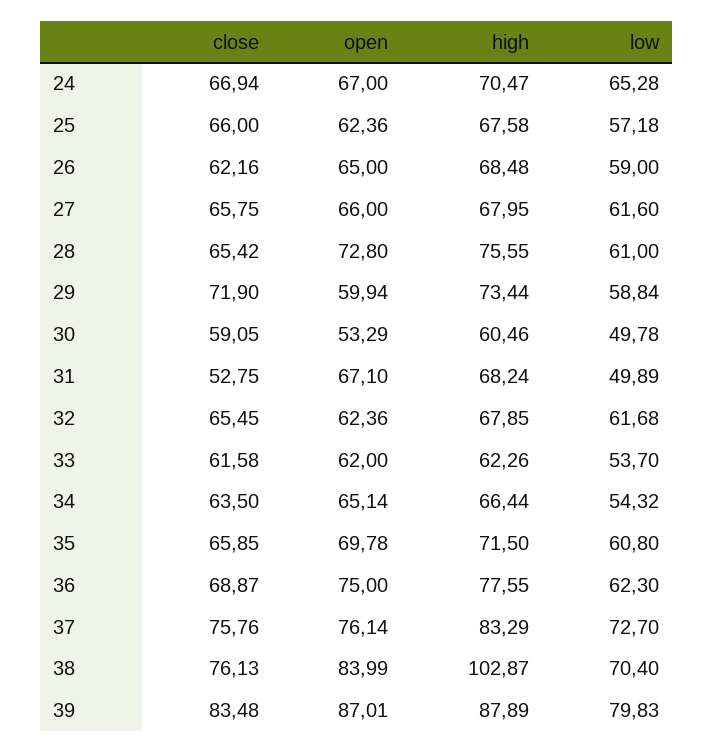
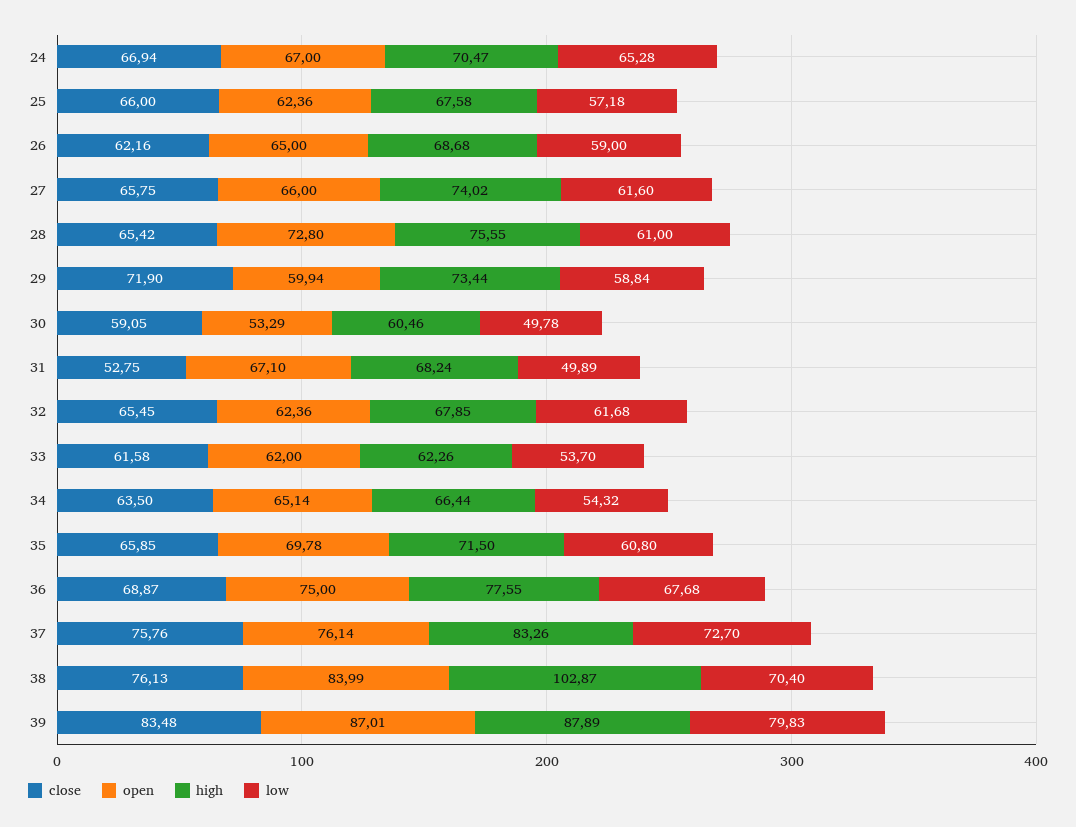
high, 26: 68.48 -> 68.68
high, 27: 67.95 -> 74.02
low, 36: 62.3 -> 67.68
high, 37: 83.29 -> 83.26

